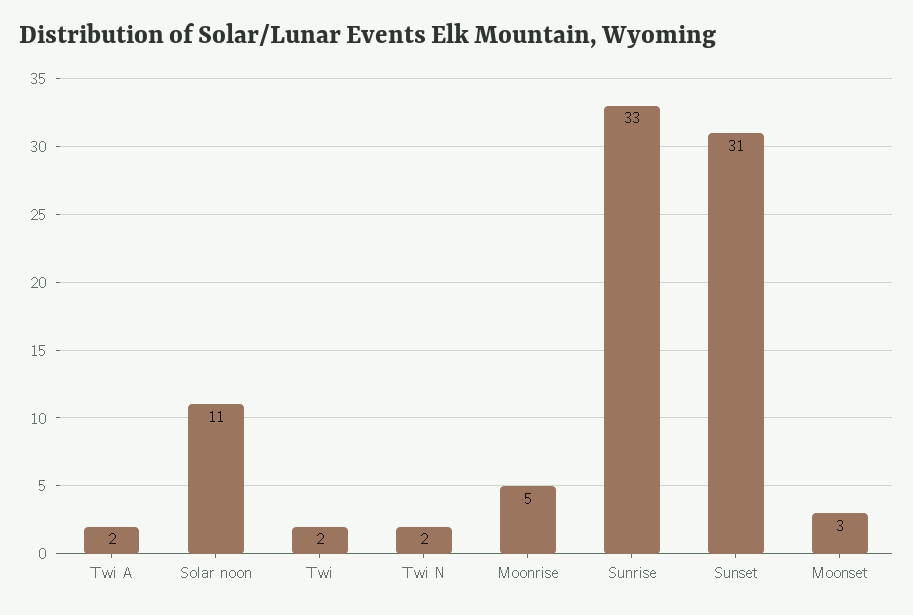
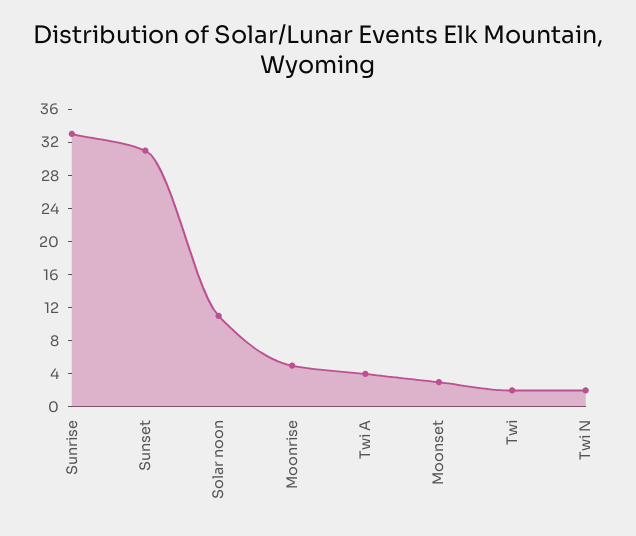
Twi A: 2 -> 4

